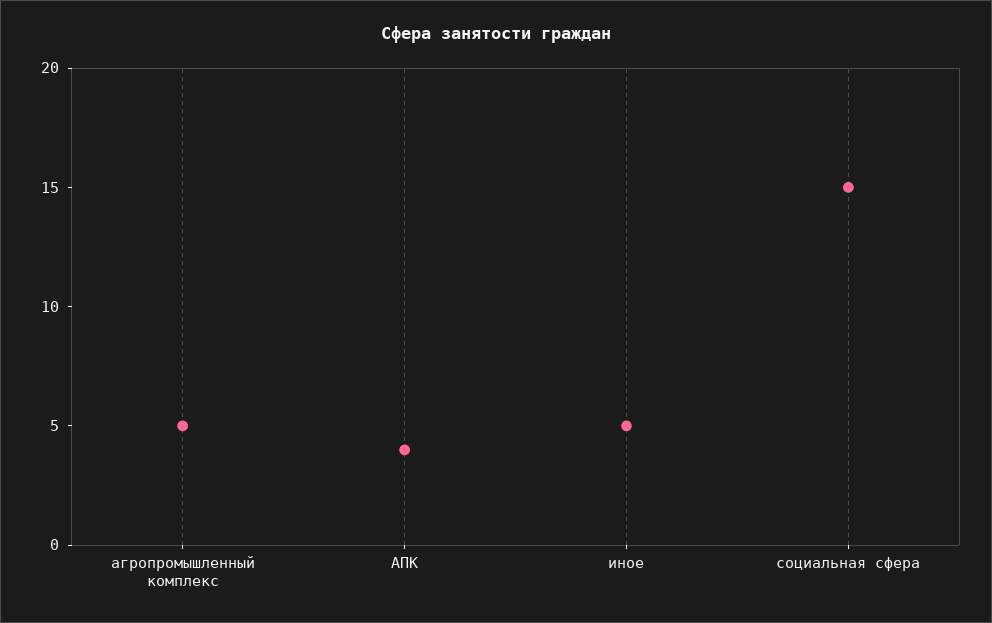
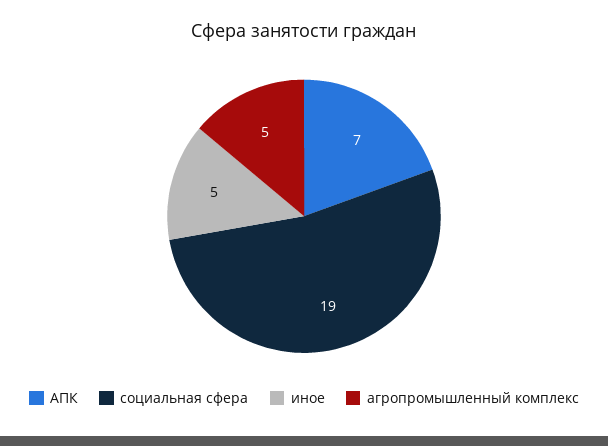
АПК: 4 -> 7
социальная сфера: 15 -> 19

